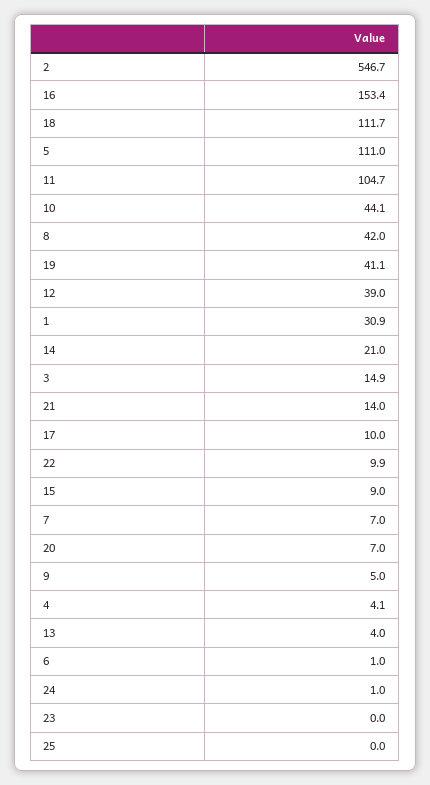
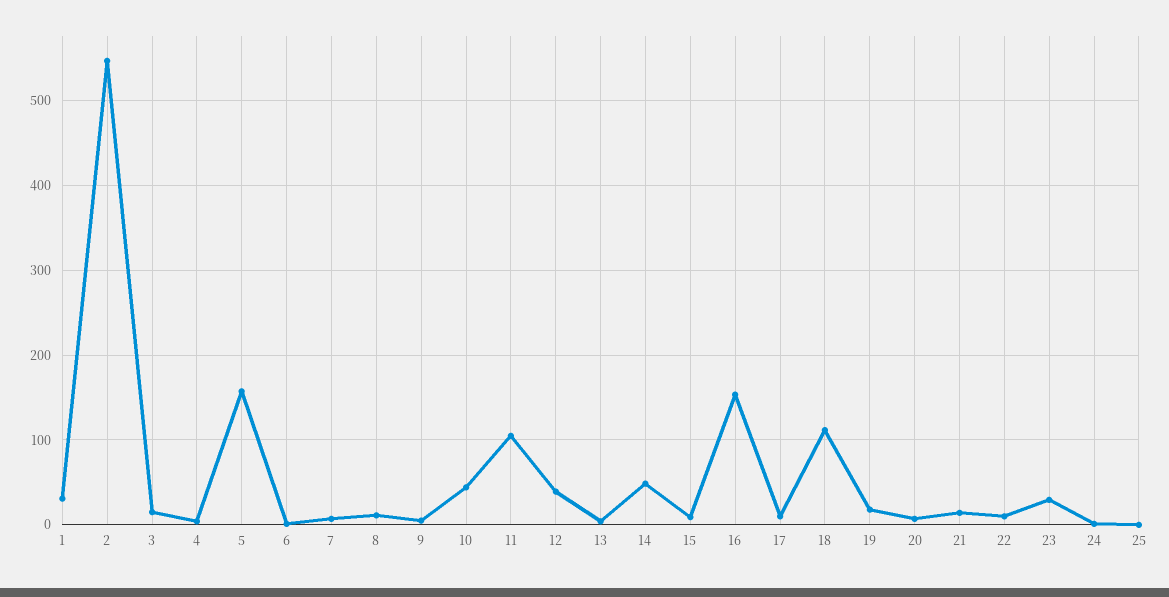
5: 111 -> 160
8: 42 -> 10
19: 41.1 -> 20
14: 21 -> 50
23: 0 -> 30

